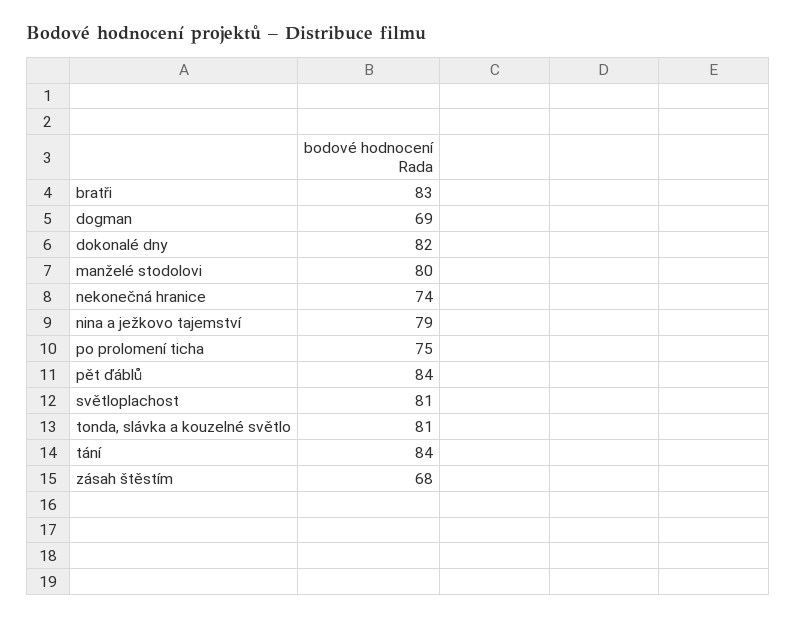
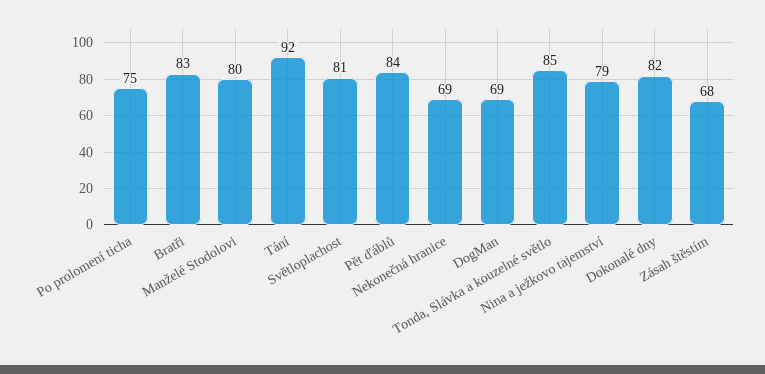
nekonečná hranice: 74 -> 69
tonda, slávka a kouzelné světlo: 81 -> 85
tání: 84 -> 92

